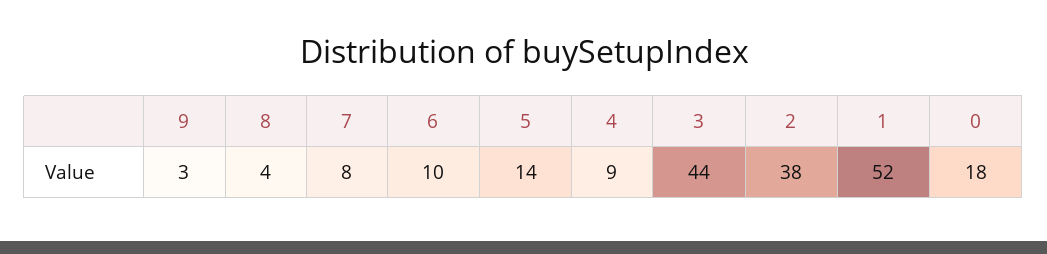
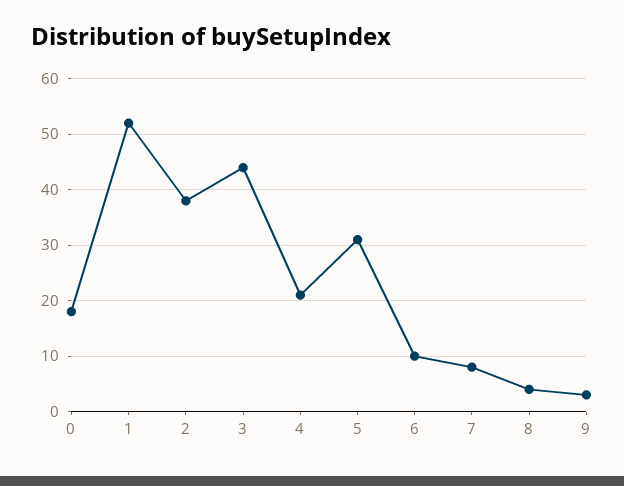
5: 14 -> 30
4: 9 -> 20

